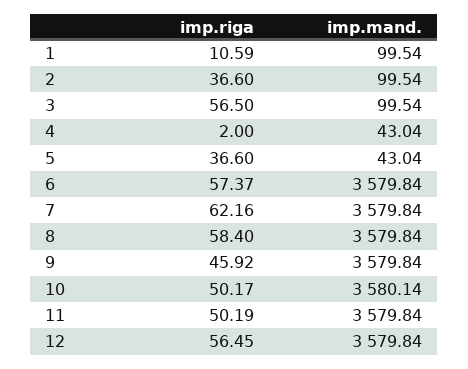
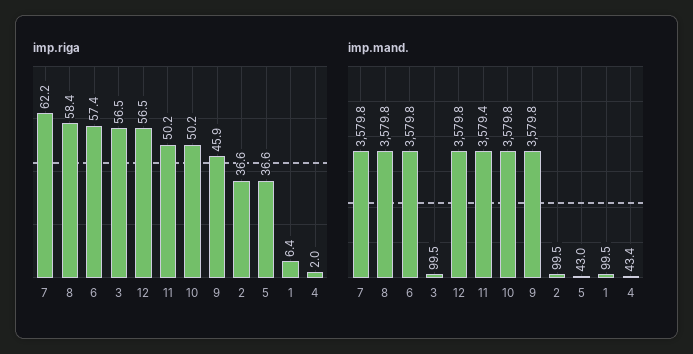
imp.riga, 1: 10.59 -> 6.4
imp.mand., 4: 43.04 -> 43.4
imp.mand., 10: 3580.14 -> 3579.8
imp.mand., 11: 3579.84 -> 3579.4

